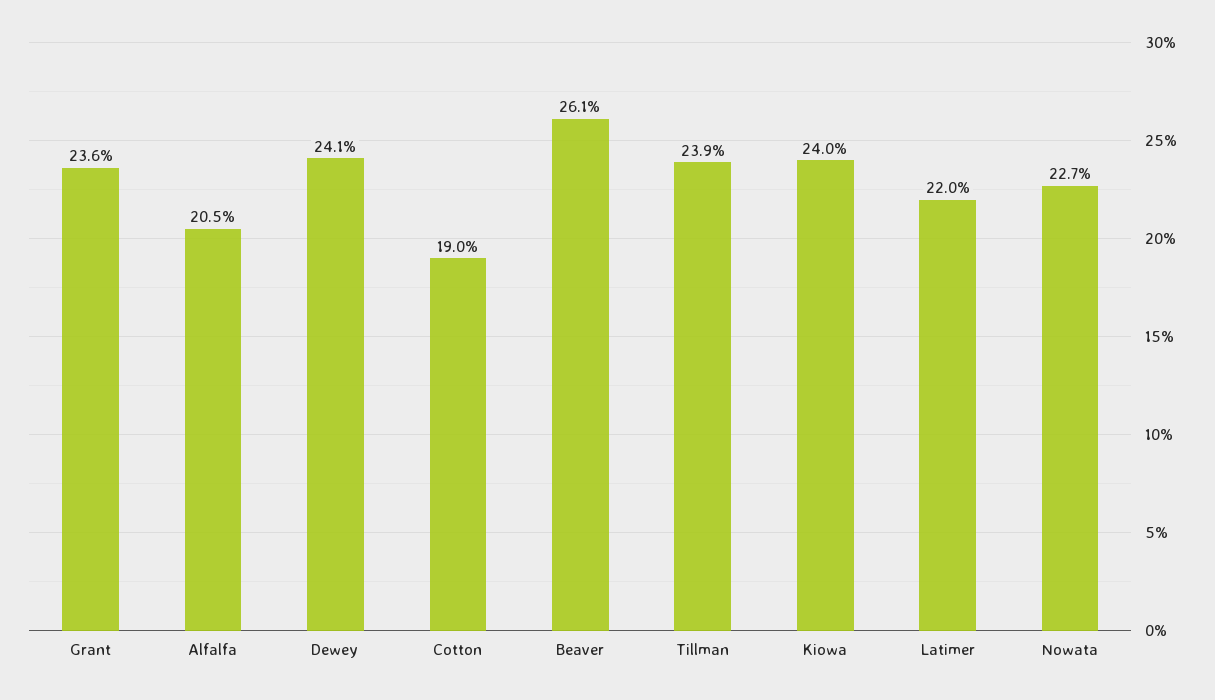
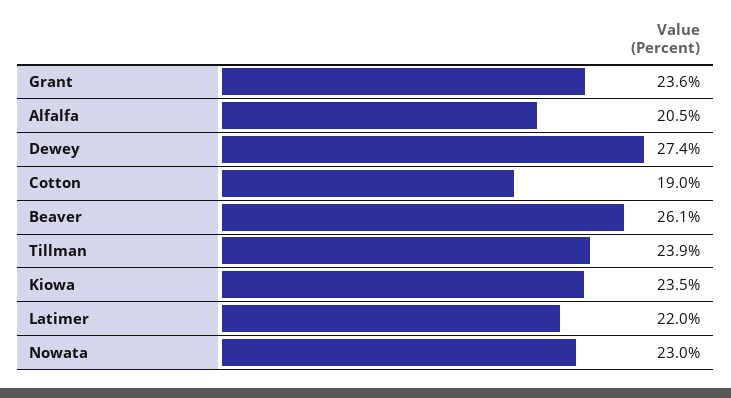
Dewey: 24.1 -> 27.4
Kiowa: 24 -> 23.5
Nowata: 22.7 -> 23

